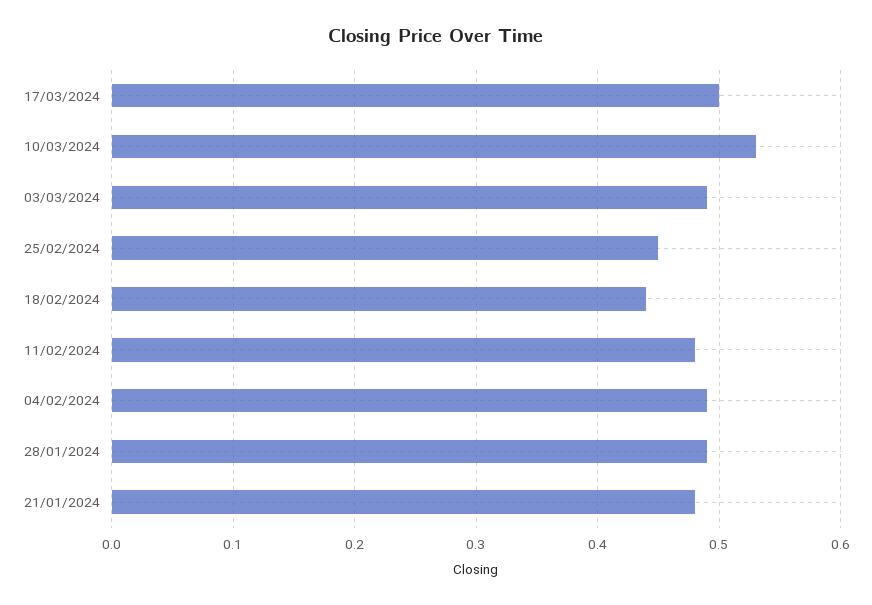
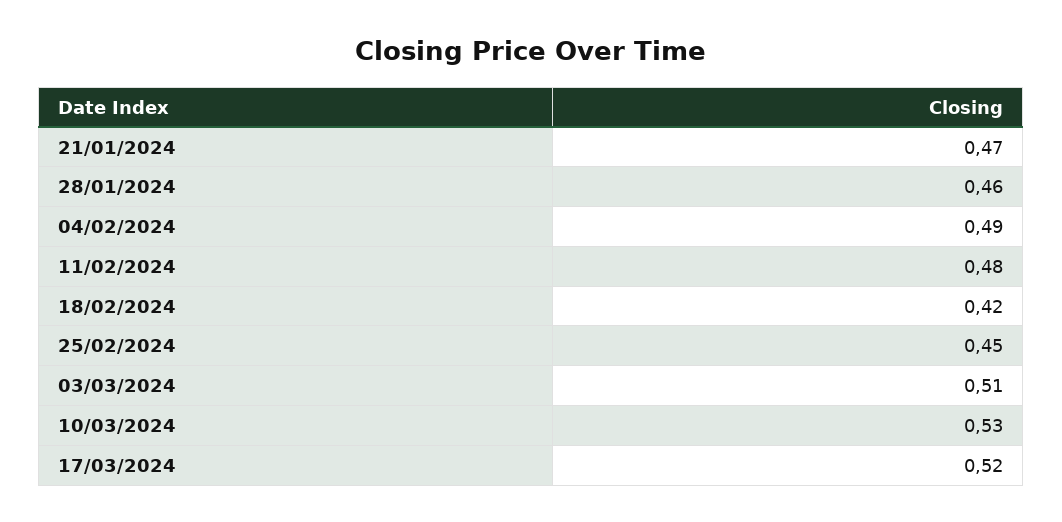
17/03/2024: 0.5 -> 0.52
03/03/2024: 0.49 -> 0.51
18/02/2024: 0.44 -> 0.42
28/01/2024: 0.49 -> 0.46
21/01/2024: 0.48 -> 0.47

